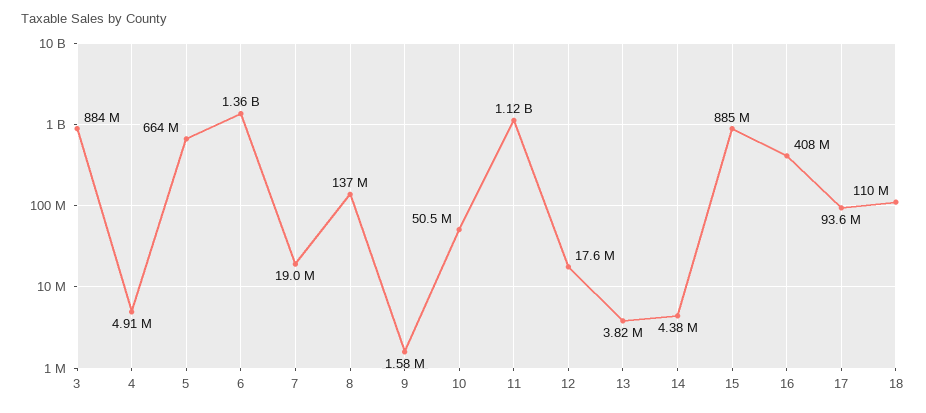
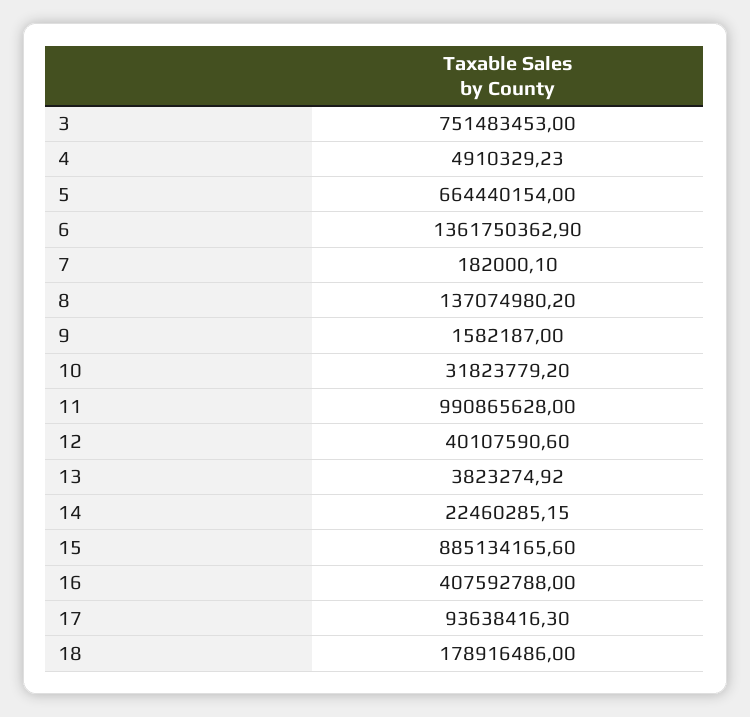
3: 884000000 -> 751483453
7: 19000000 -> 182000.1
10: 50500000 -> 31823779.2
11: 1120000000 -> 990865628
12: 17600000 -> 40107590.6
14: 4380000 -> 22460285.15
18: 110000000 -> 178916486

